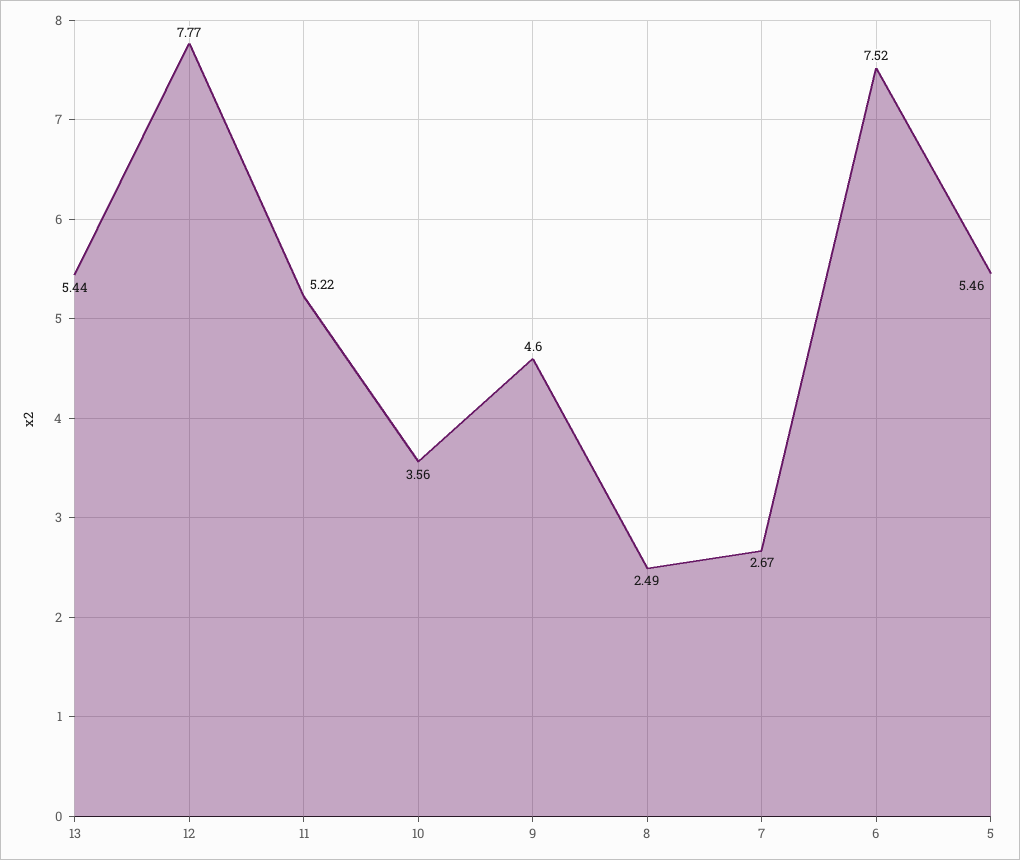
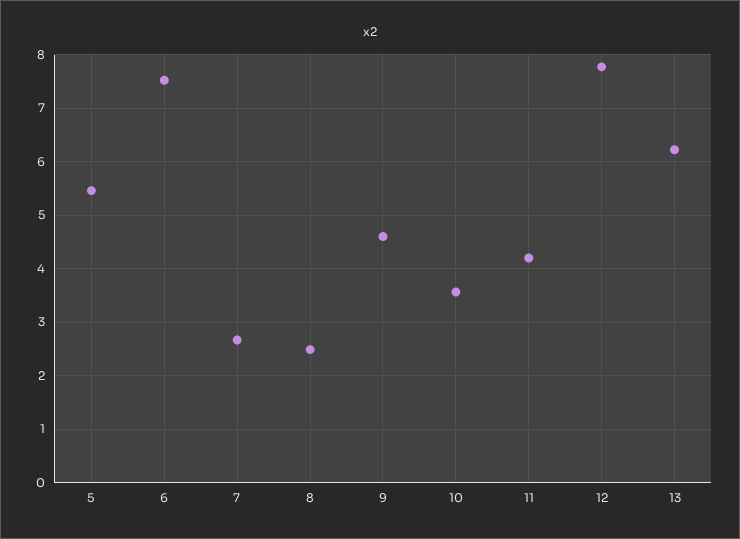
13: 5.44 -> 6.2
11: 5.22 -> 4.2

